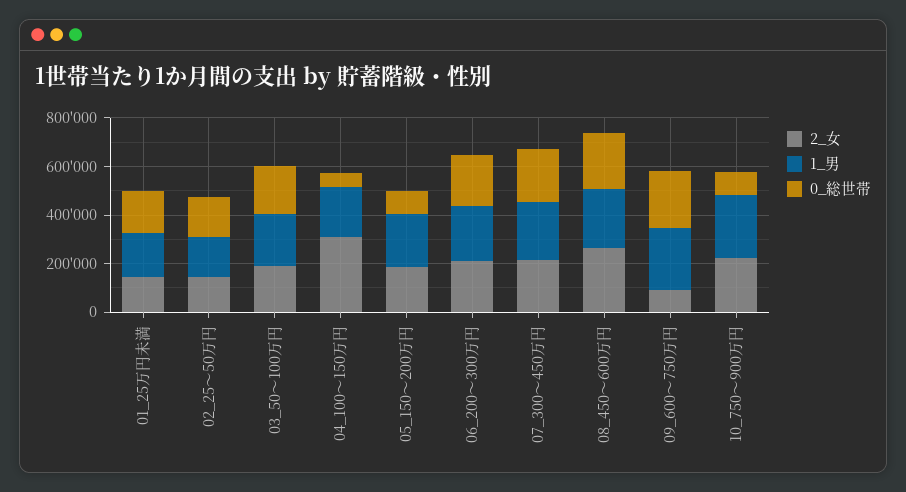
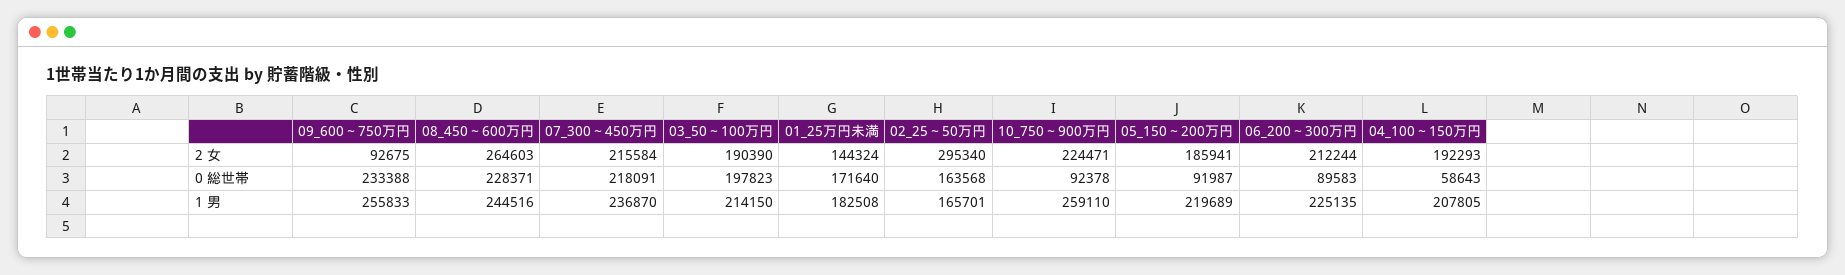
2_女, 02_25～50万円: 150000 -> 295340
2_女, 04_100～150万円: 300000 -> 192293
0_総世帯, 06_200～300万円: 200000 -> 89583

